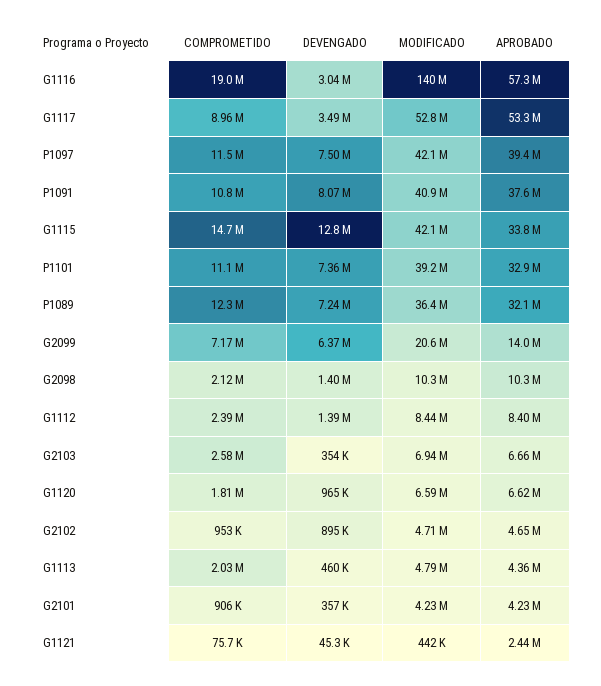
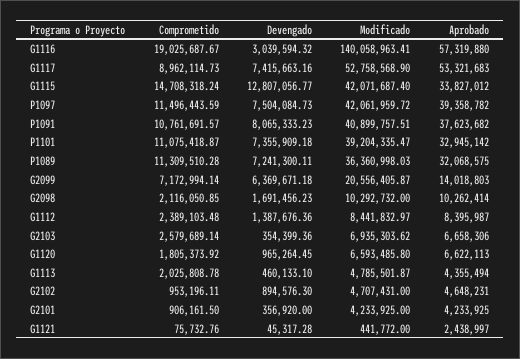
DEVENGADO, G1117: 3490000 -> 7415663.16
COMPROMETIDO, P1089: 12300000 -> 11309510.28
DEVENGADO, G2098: 1400000 -> 1691456.23

